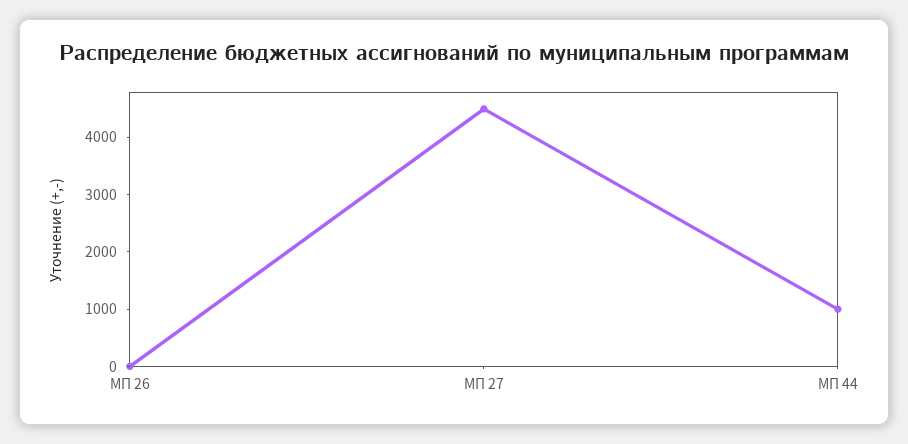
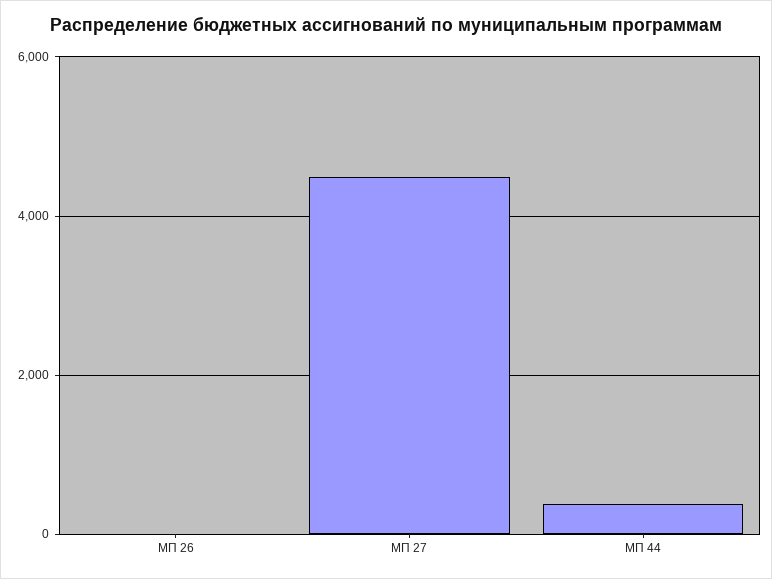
МП 44: 1000 -> 400

